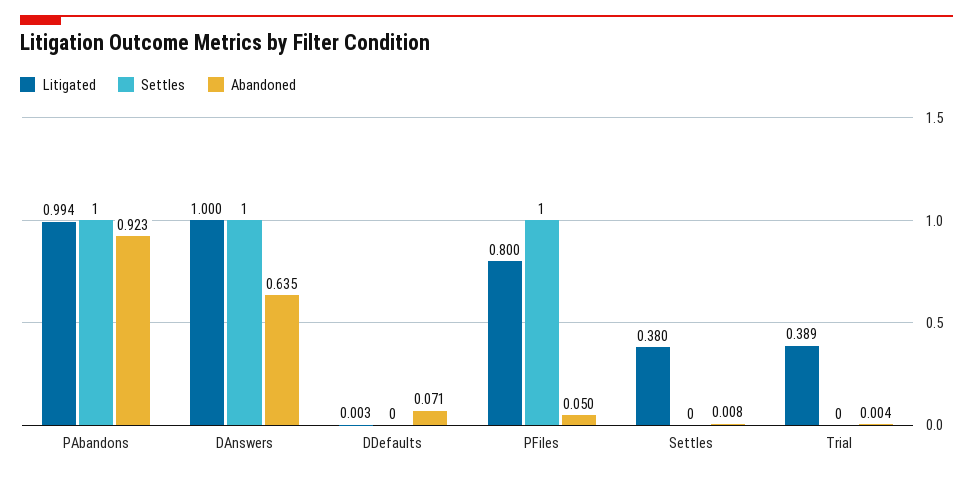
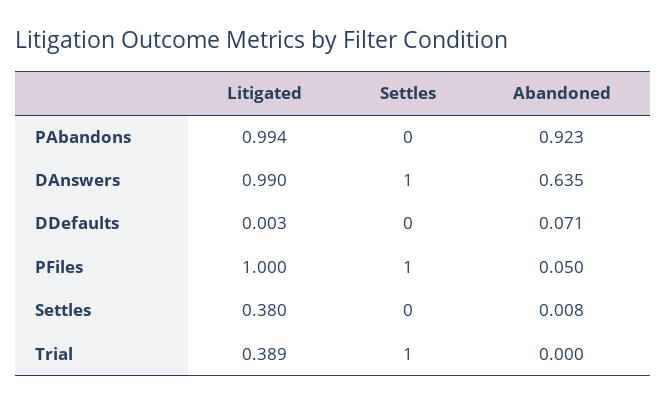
Settles, PAbandons: 1 -> 0
Litigated, DAnswers: 1 -> 0.99
Litigated, PFiles: 0.8 -> 1
Settles, Trial: 0 -> 1
Abandoned, Trial: 0.004 -> 0

